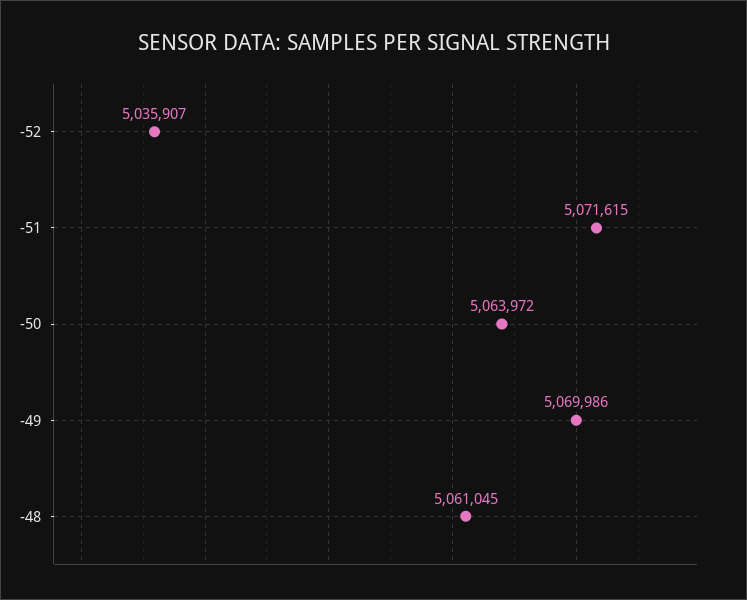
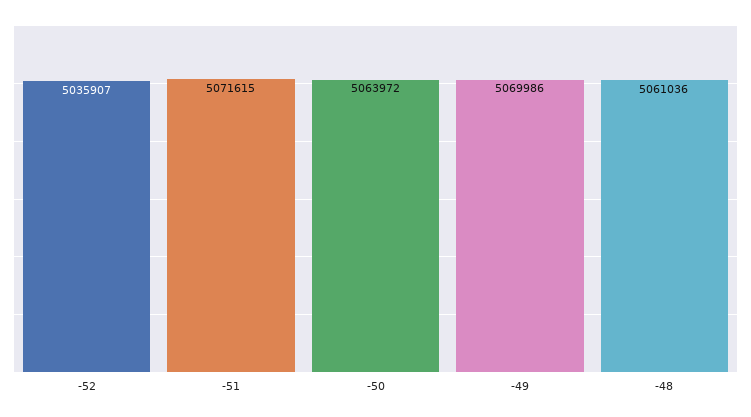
-48: 5061045 -> 5061036

